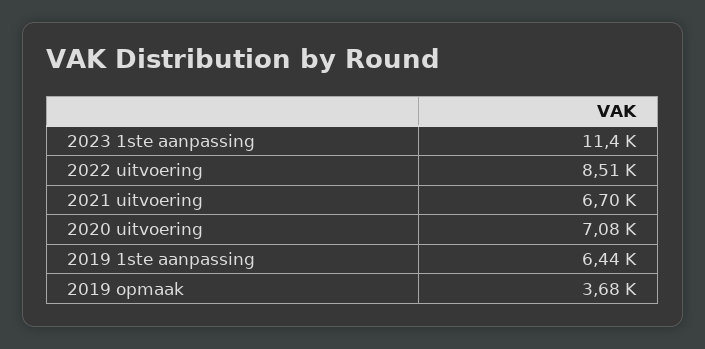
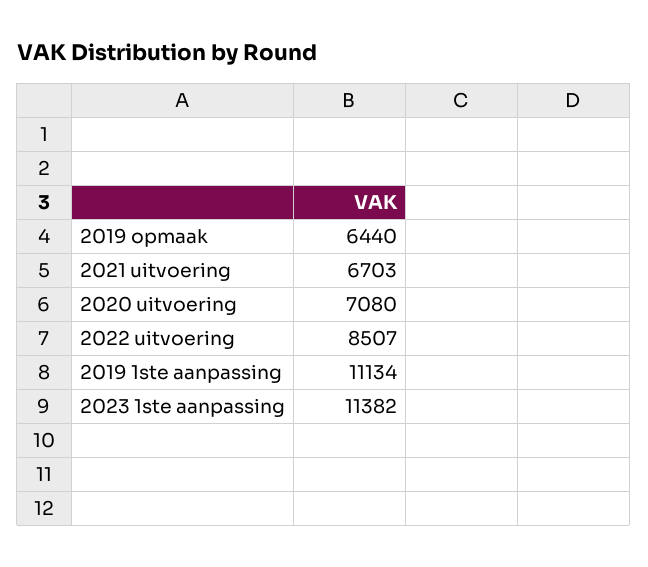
2019 1ste aanpassing: 6440 -> 11134
2019 opmaak: 3680 -> 6440

